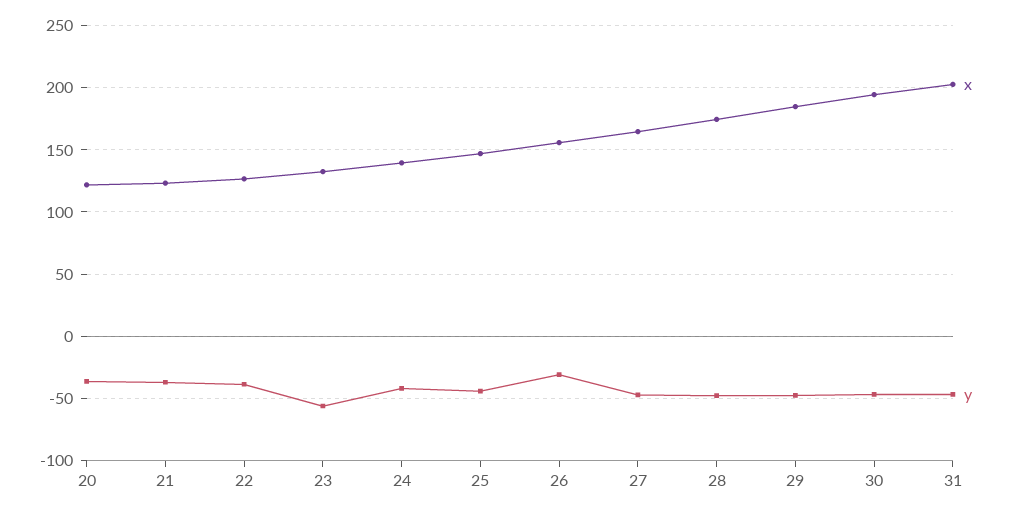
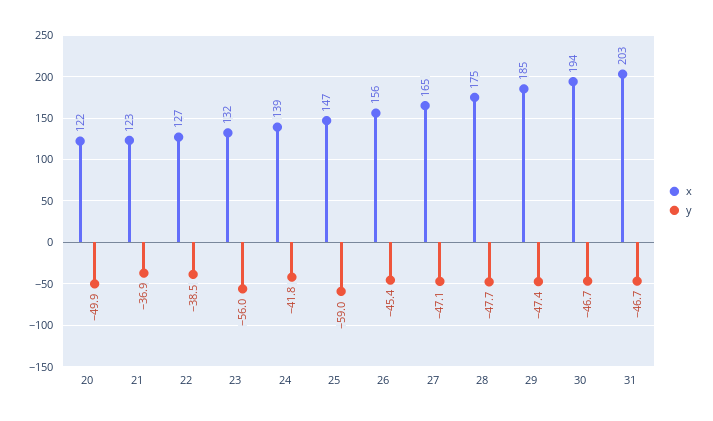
y, 20: -35 -> -49.9
y, 25: -45 -> -59
y, 26: -30 -> -45.4

